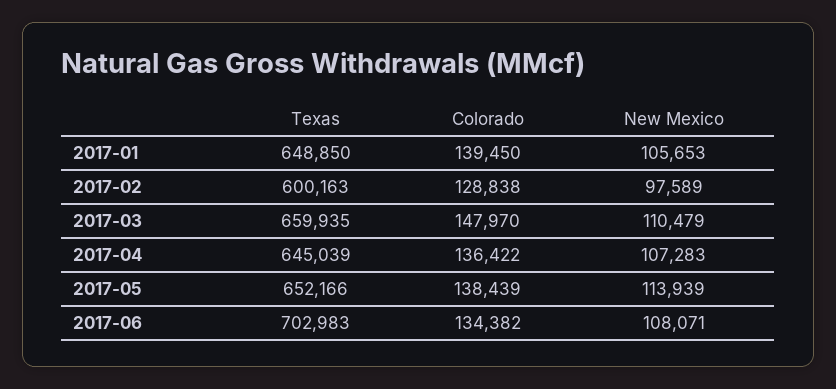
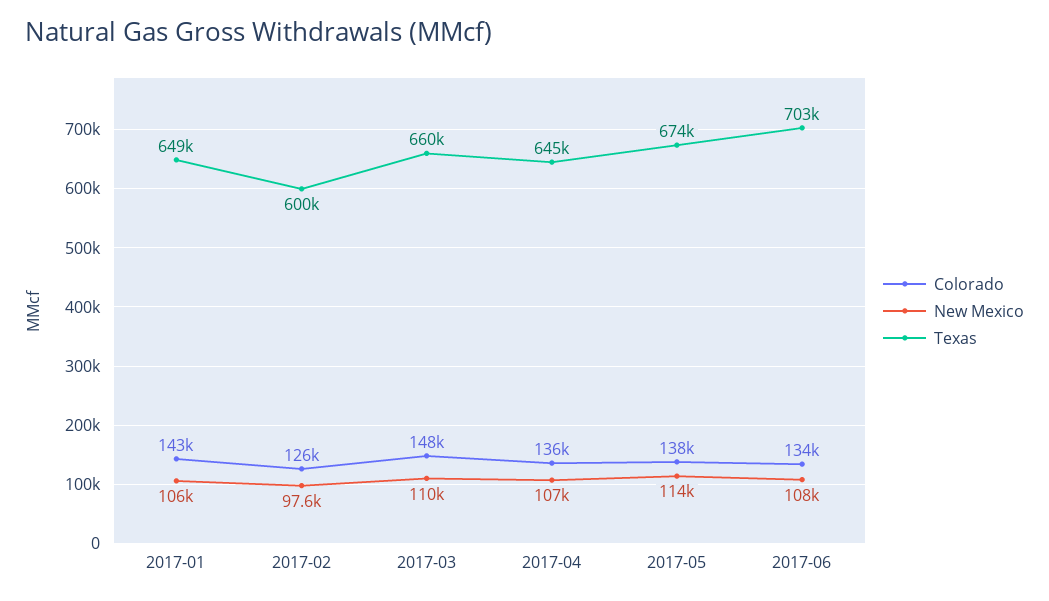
Colorado, 2017-01: 139450 -> 143000
Colorado, 2017-02: 128838 -> 126000
Texas, 2017-05: 652166 -> 674000

